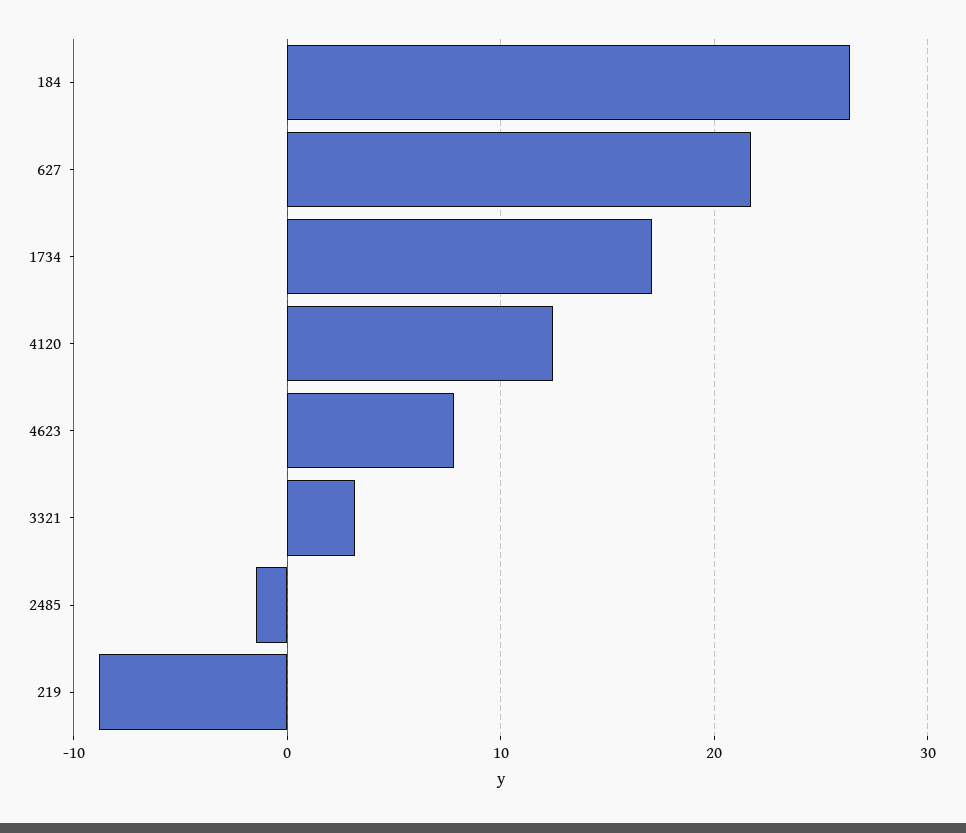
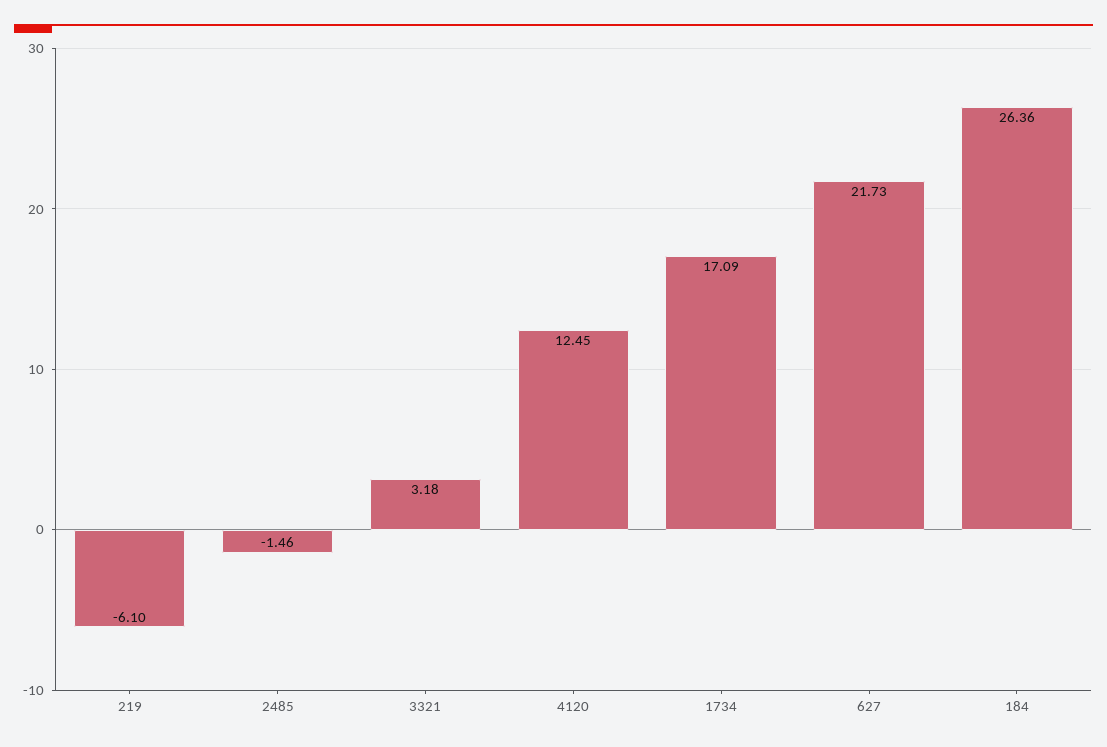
4623: 8 -> none
219: -9 -> -6.1

